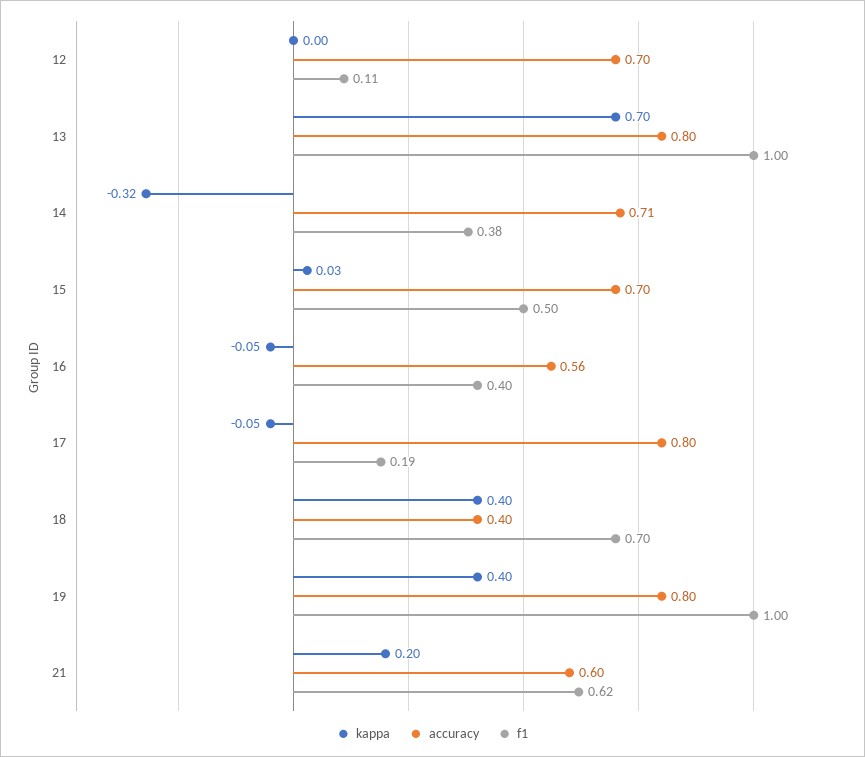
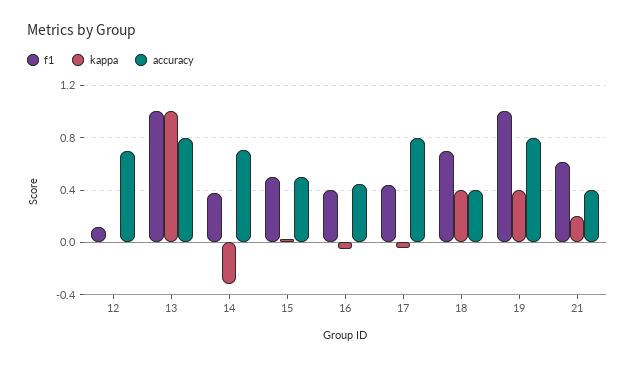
kappa, 13: 0.7 -> 1
accuracy, 15: 0.7 -> 0.5
accuracy, 16: 0.56 -> 0.45
f1, 17: 0.19 -> 0.45
accuracy, 21: 0.6 -> 0.4

